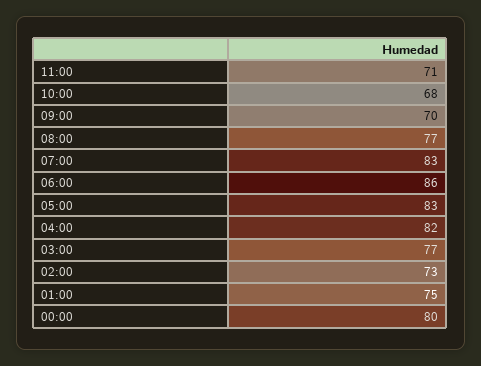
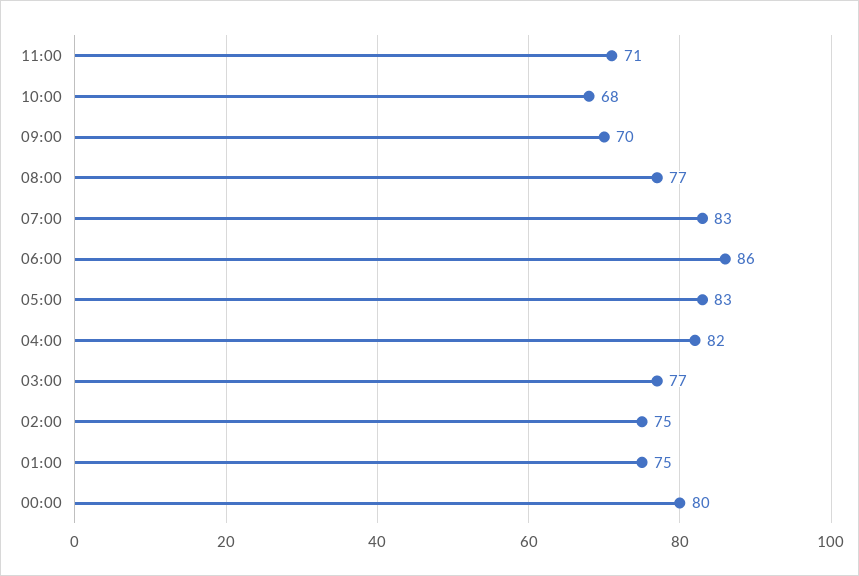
02:00: 73 -> 75

